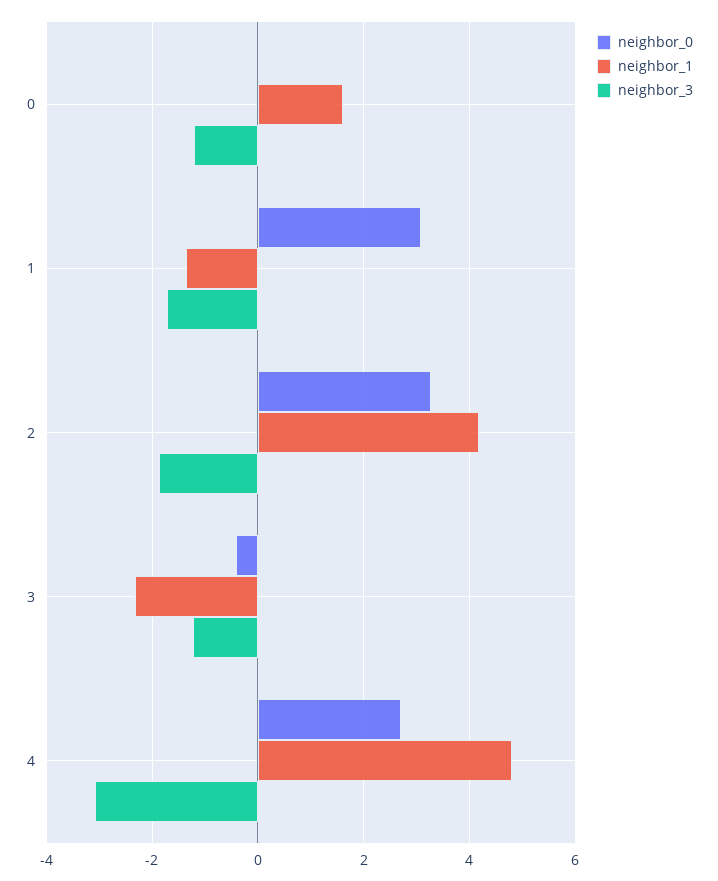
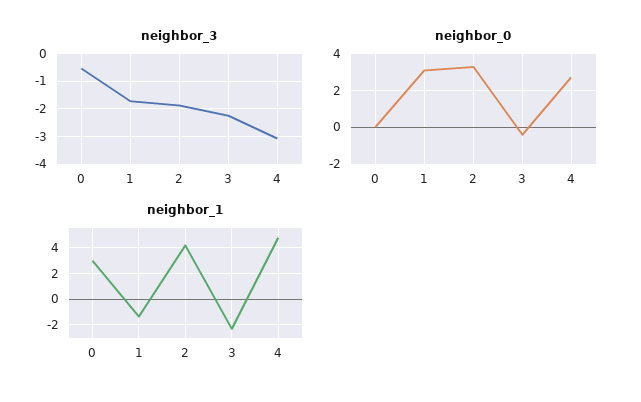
neighbor_1, 0: 1.6 -> 3
neighbor_3, 0: -1.2 -> -0.5
neighbor_3, 3: -1.2 -> -2.25

